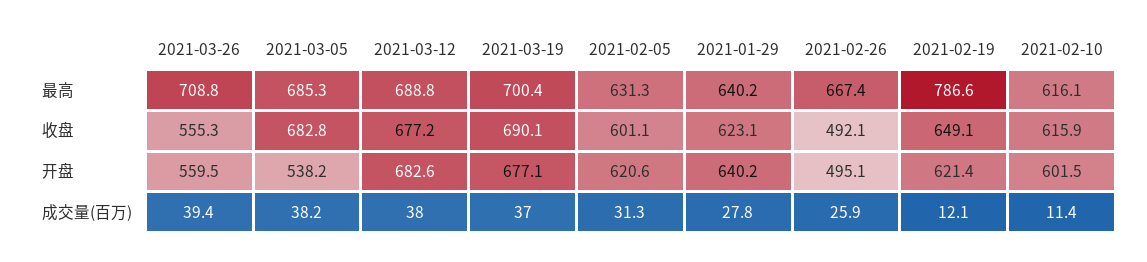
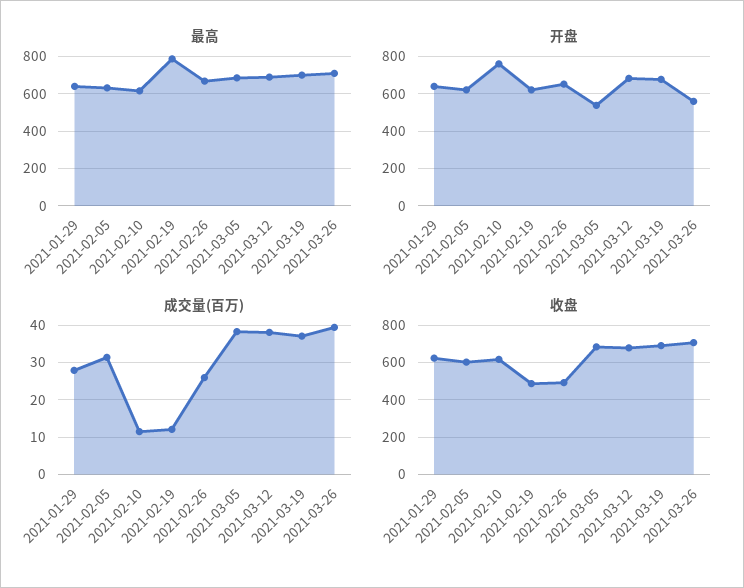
收盘, 2021-03-26: 555.3 -> 700
收盘, 2021-02-19: 649.1 -> 500
开盘, 2021-02-26: 495.1 -> 650
开盘, 2021-02-10: 601.5 -> 750

